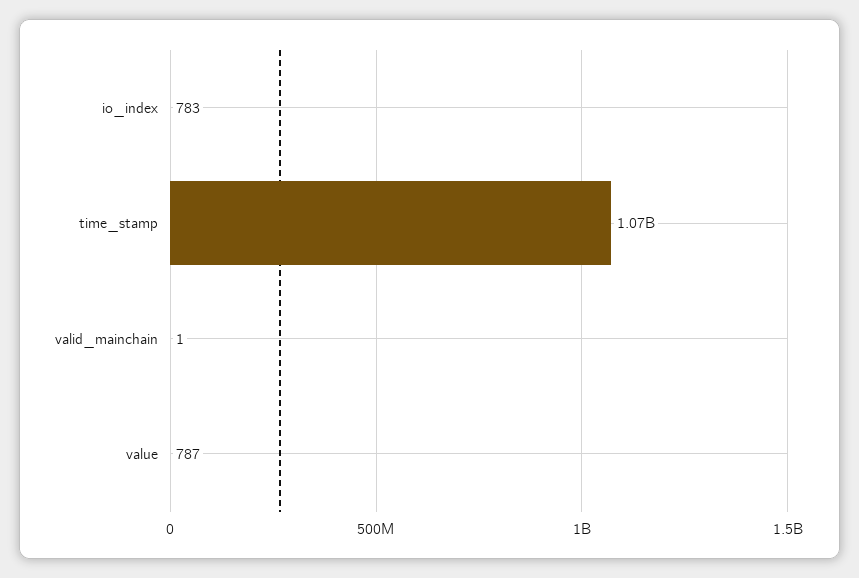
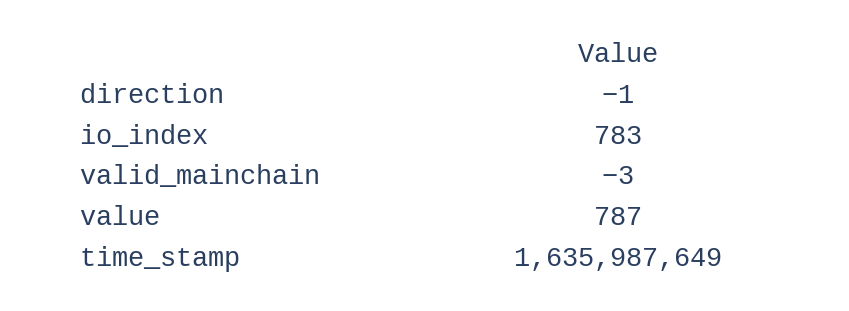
time_stamp: 1070000000 -> 1635987649
valid_mainchain: 1 -> -3
direction: none -> -1

